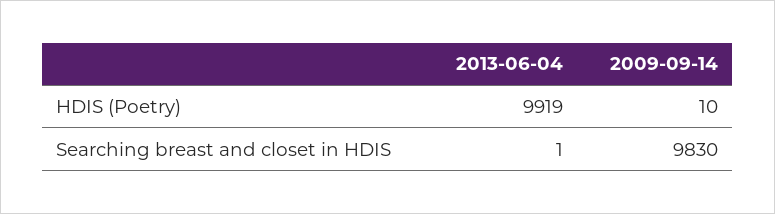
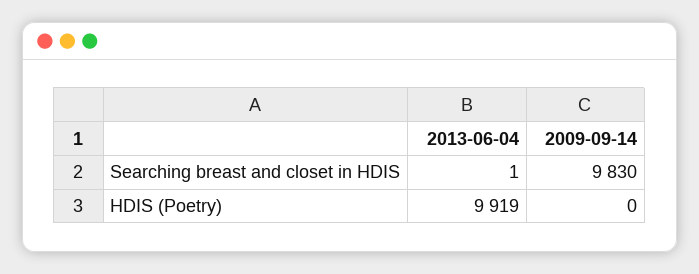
2009-09-14, HDIS (Poetry): 10 -> 0

